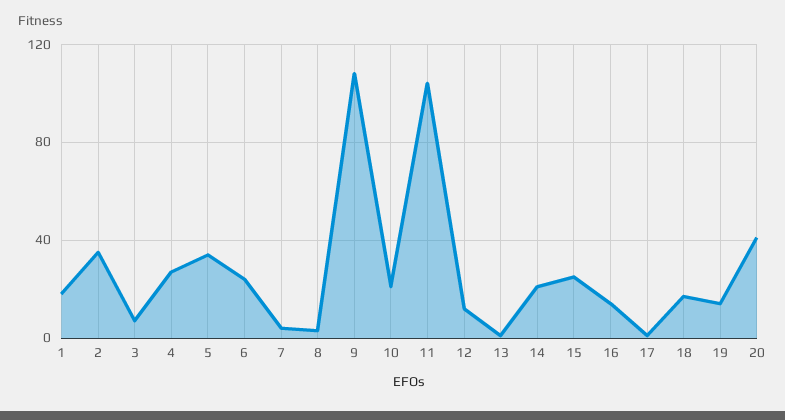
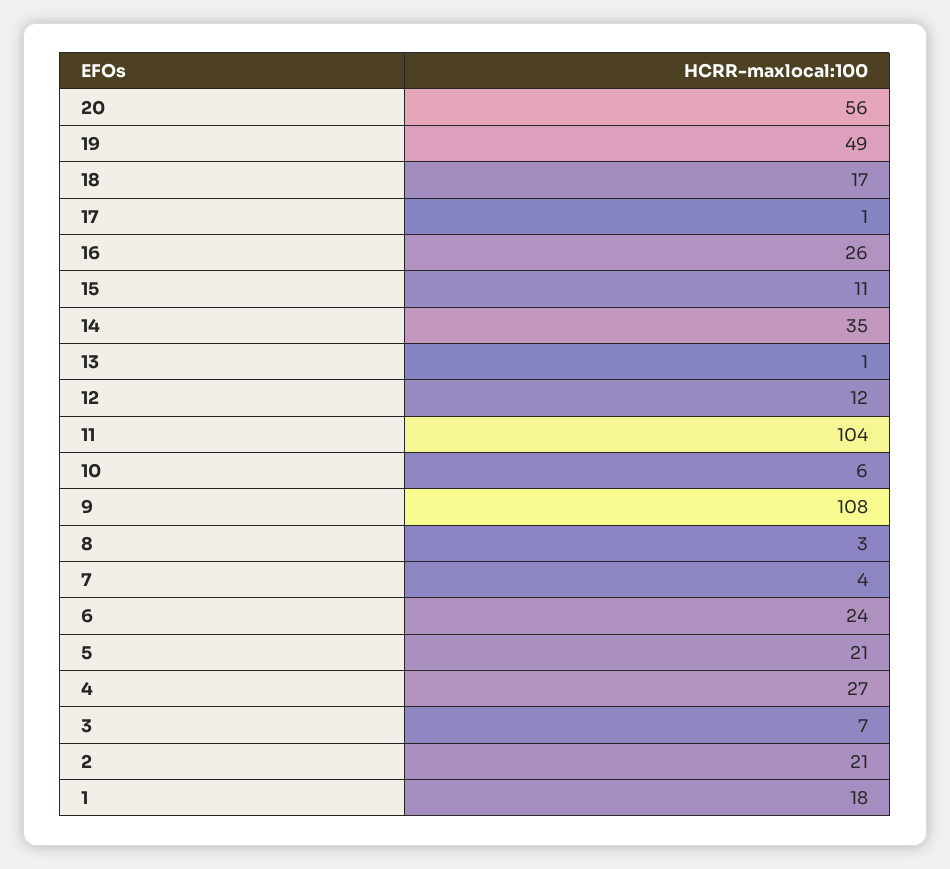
2: 35 -> 21
5: 35 -> 21
10: 20 -> 6
14: 20 -> 35
15: 25 -> 11
16: 15 -> 26
19: 15 -> 49
20: 40 -> 56

